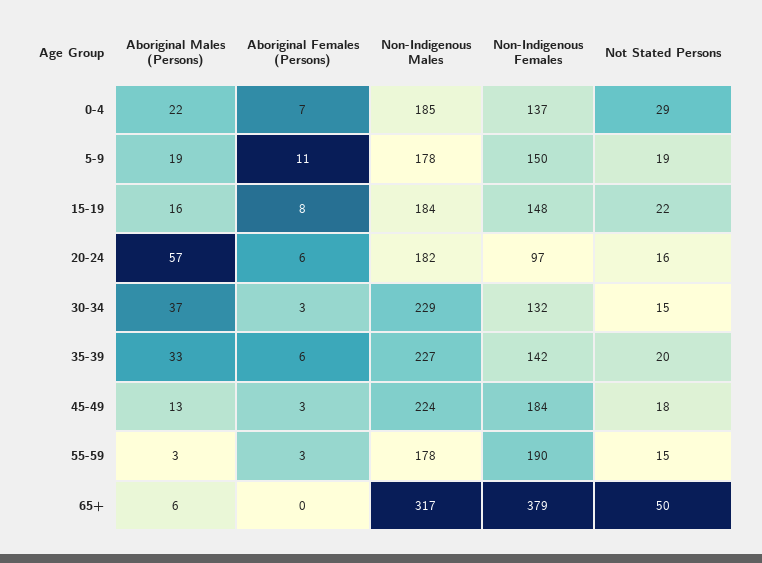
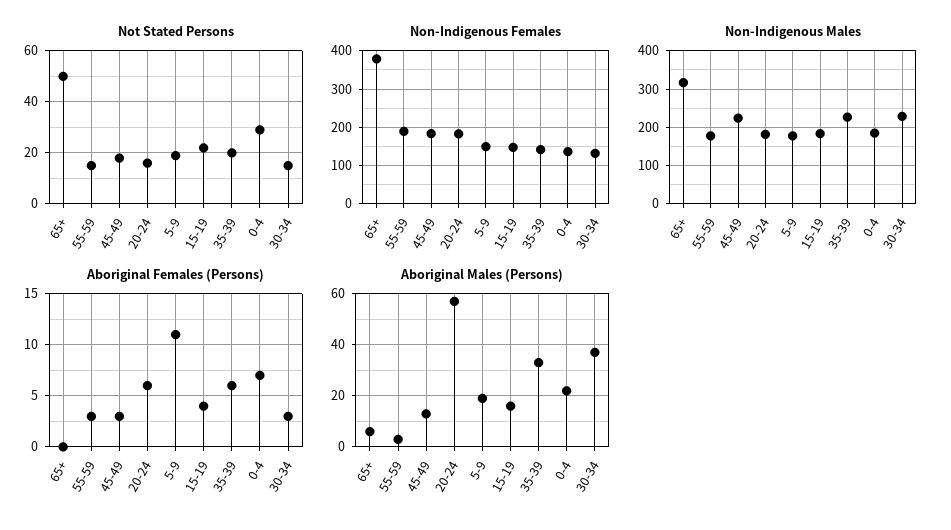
Aboriginal Females (Persons), 15-19: 8 -> 4
Non-Indigenous Females, 20-24: 97 -> 180

